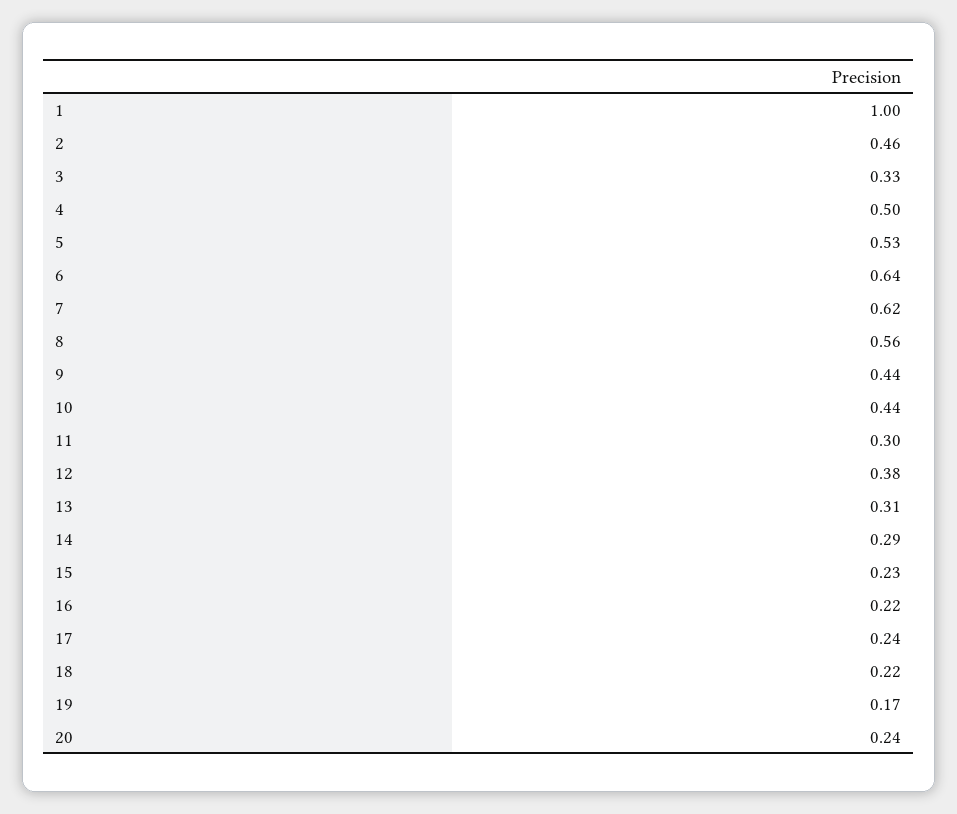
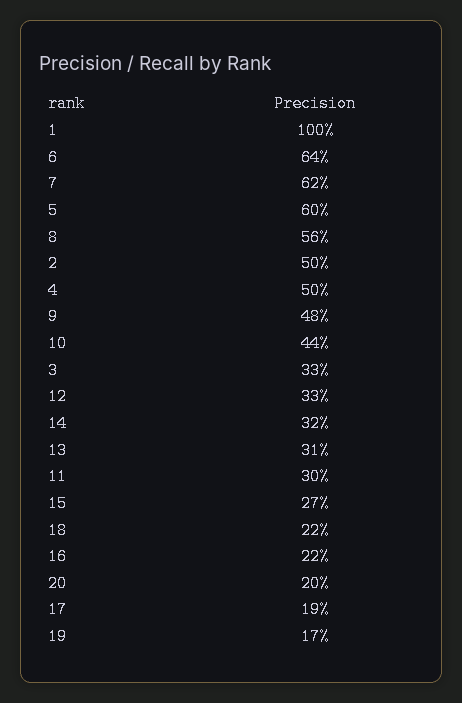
2: 0.46 -> 0.5
5: 0.53 -> 0.6
9: 0.44 -> 0.48
12: 0.38 -> 0.33
14: 0.29 -> 0.32
15: 0.23 -> 0.27
17: 0.24 -> 0.19
20: 0.24 -> 0.2

